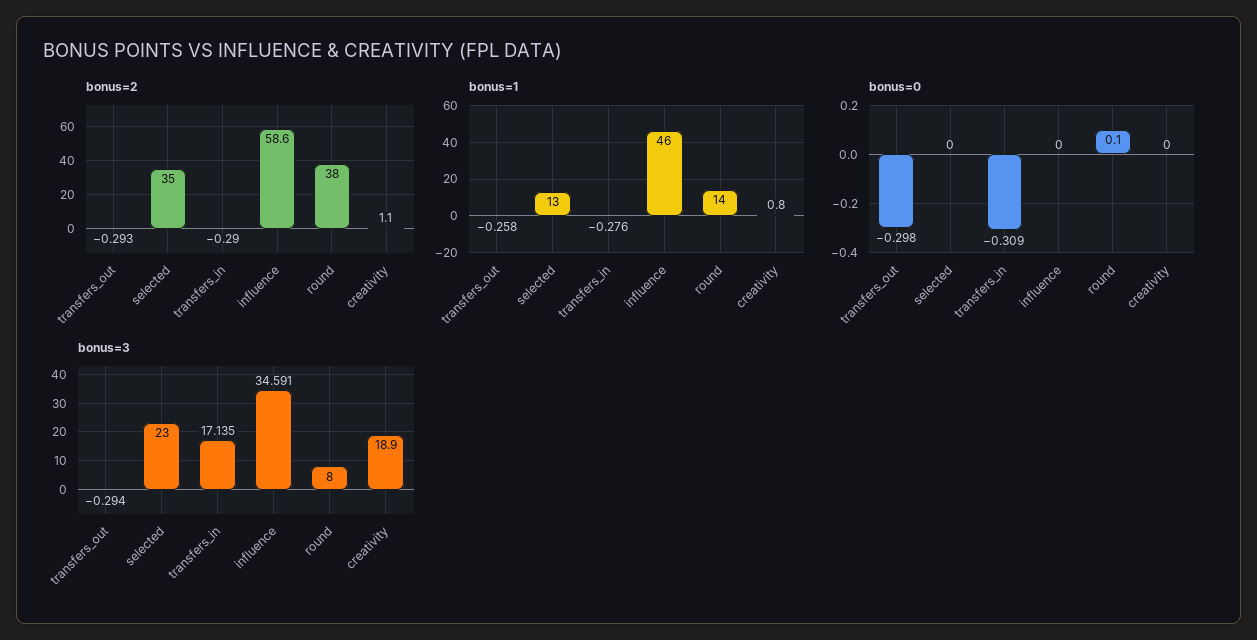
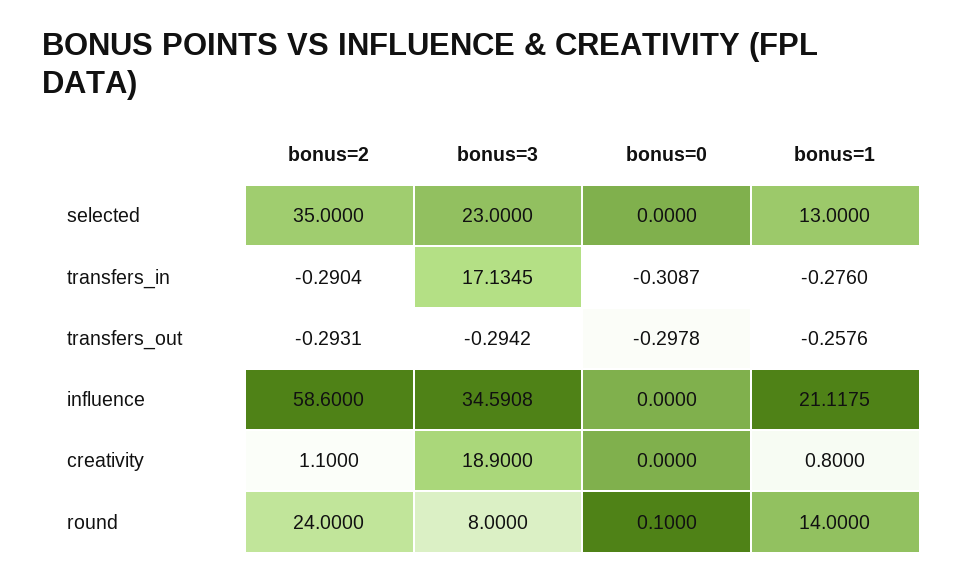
bonus=2, round: 38 -> 24
bonus=1, influence: 46 -> 21.1175

